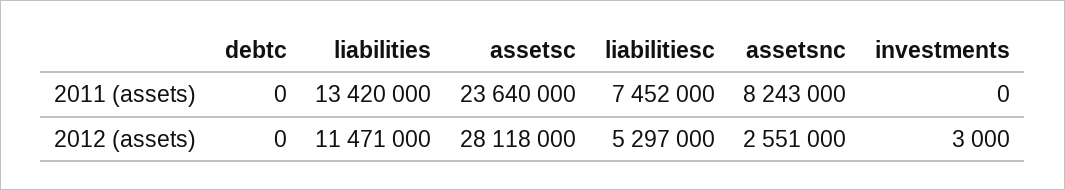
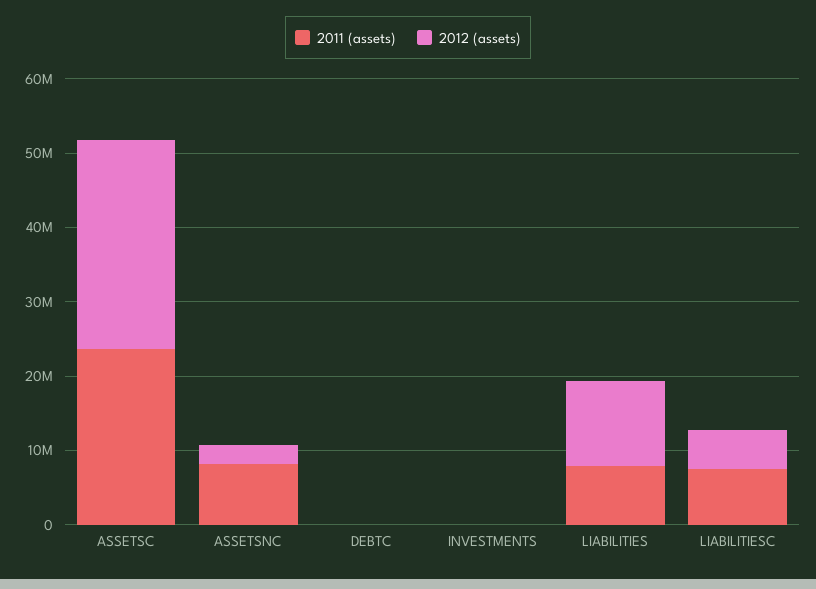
2011 (assets), liabilities: 13420000 -> 8000000

